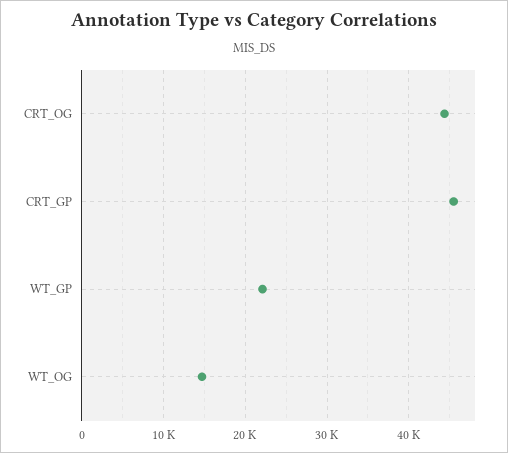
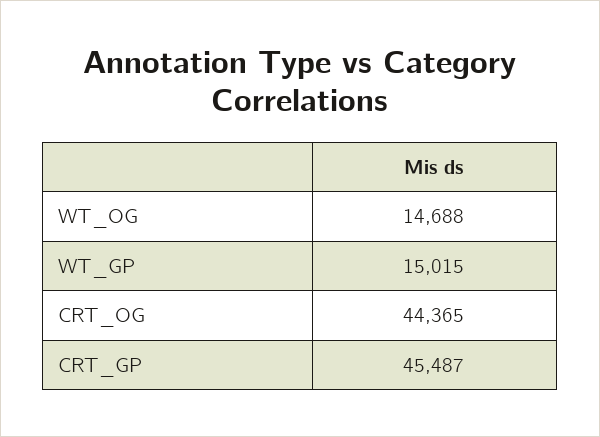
WT_GP: 22000 -> 15015

